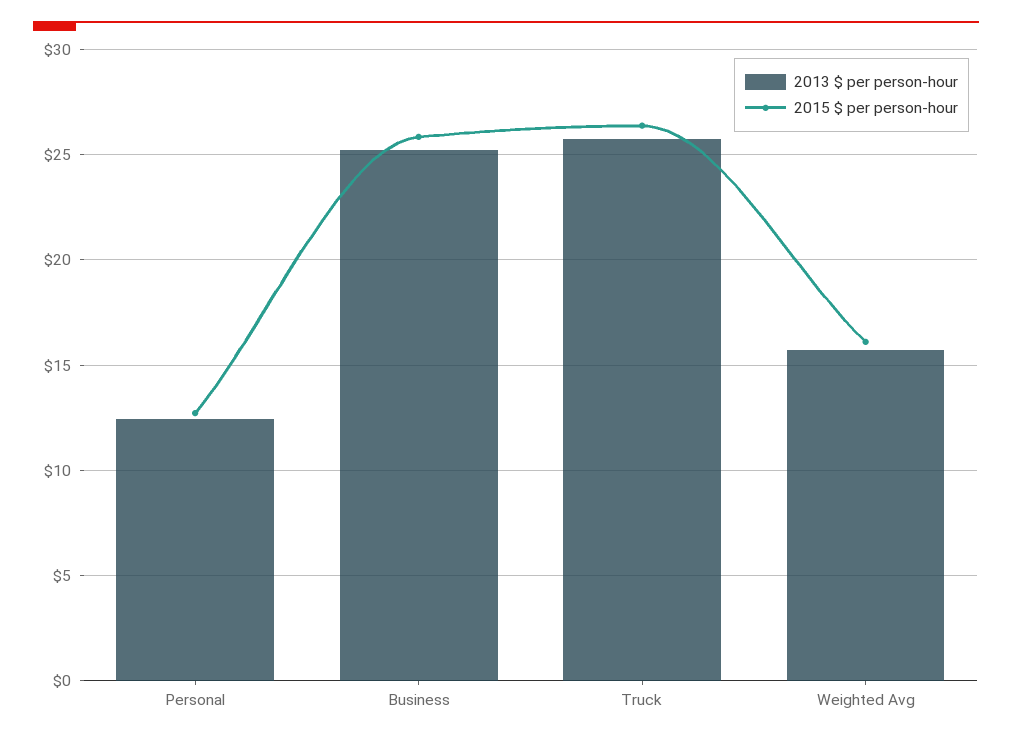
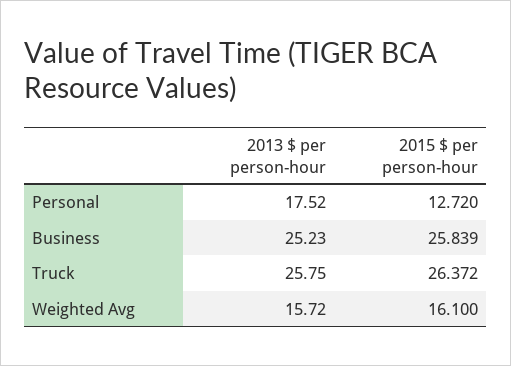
2013 $ per person-hour, Personal: 12.5 -> 17.52

